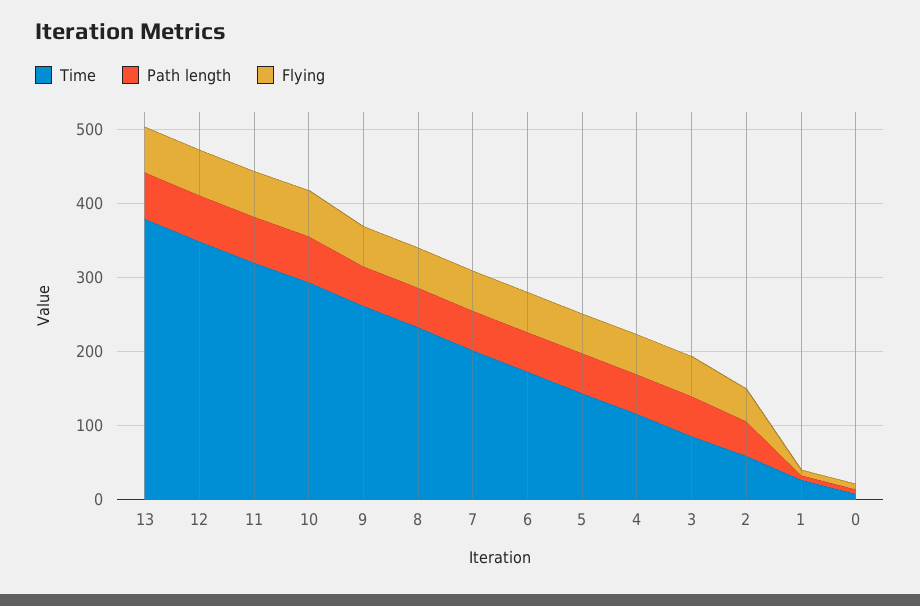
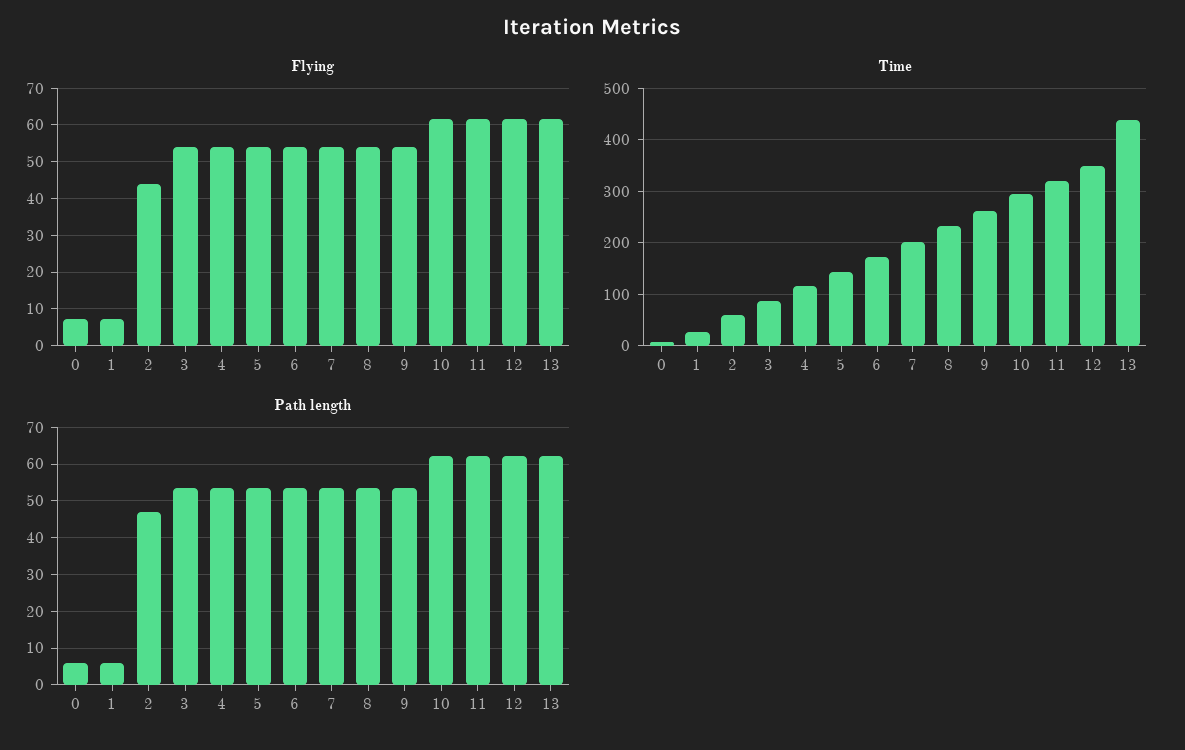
Time, 13: 380 -> 440

